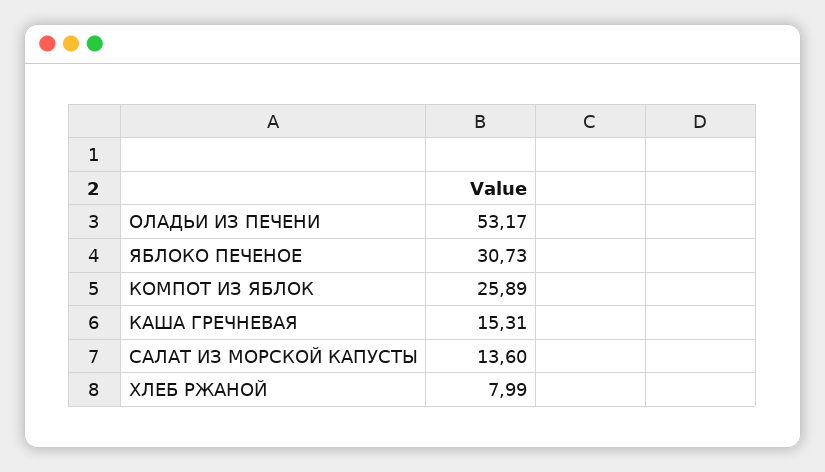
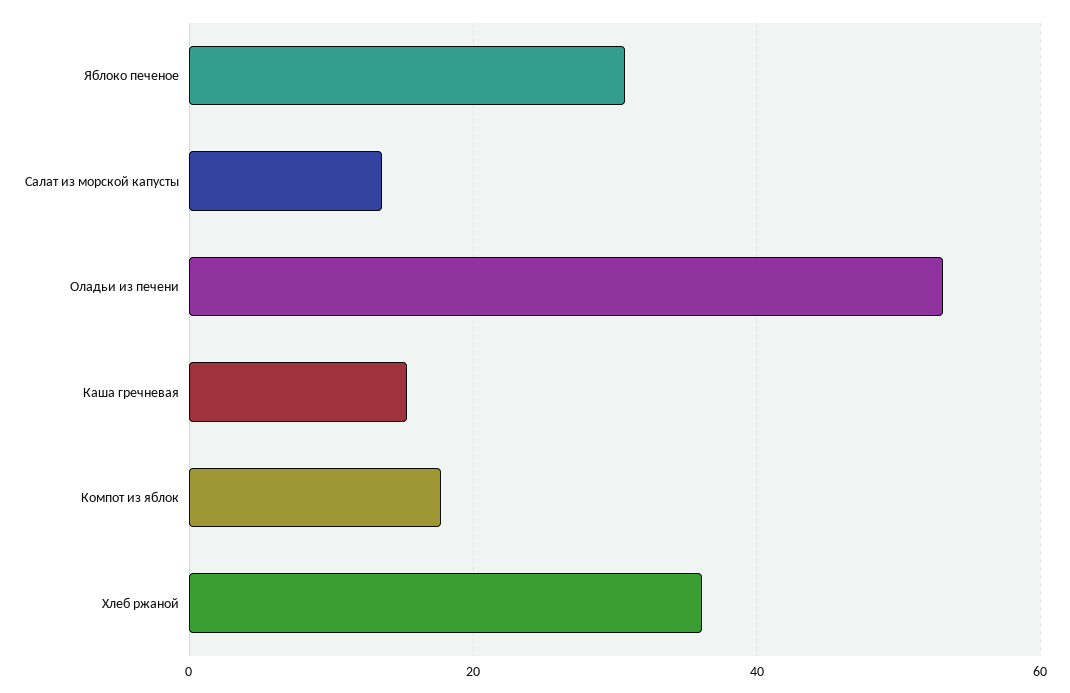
КОМПОТ ИЗ ЯБЛОК: 25.89 -> 18
ХЛЕБ РЖАНОЙ: 7.99 -> 36

